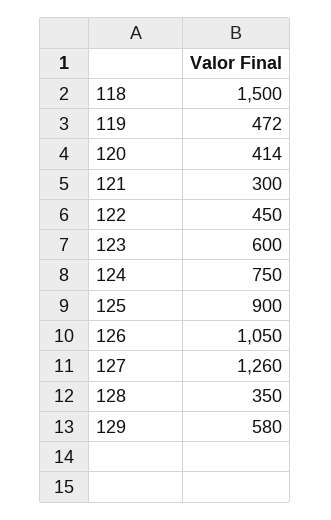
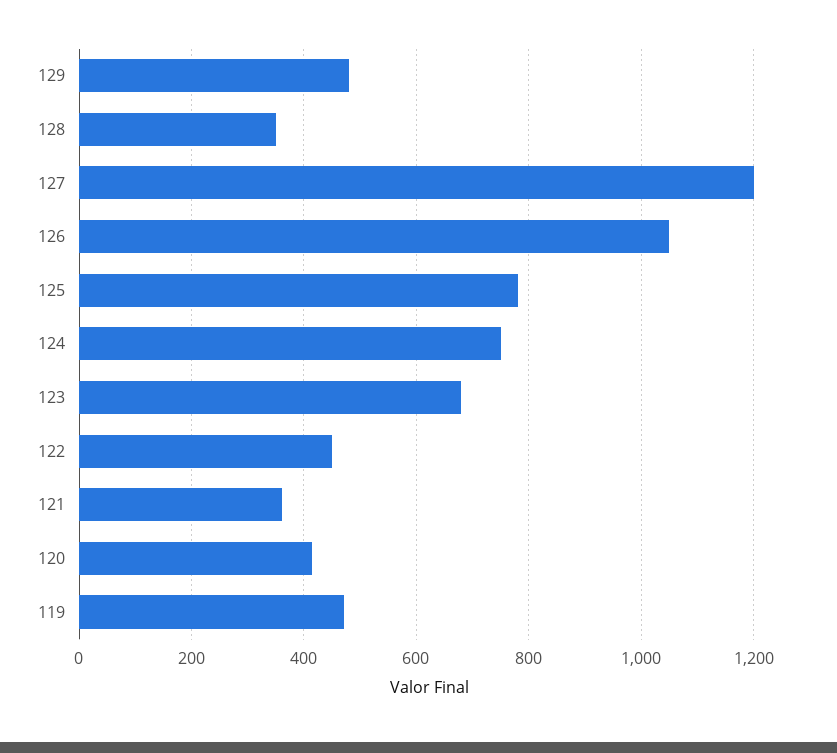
118: 1500 -> none
121: 300 -> 360
123: 600 -> 680
125: 900 -> 780
127: 1260 -> 1200
129: 580 -> 480

